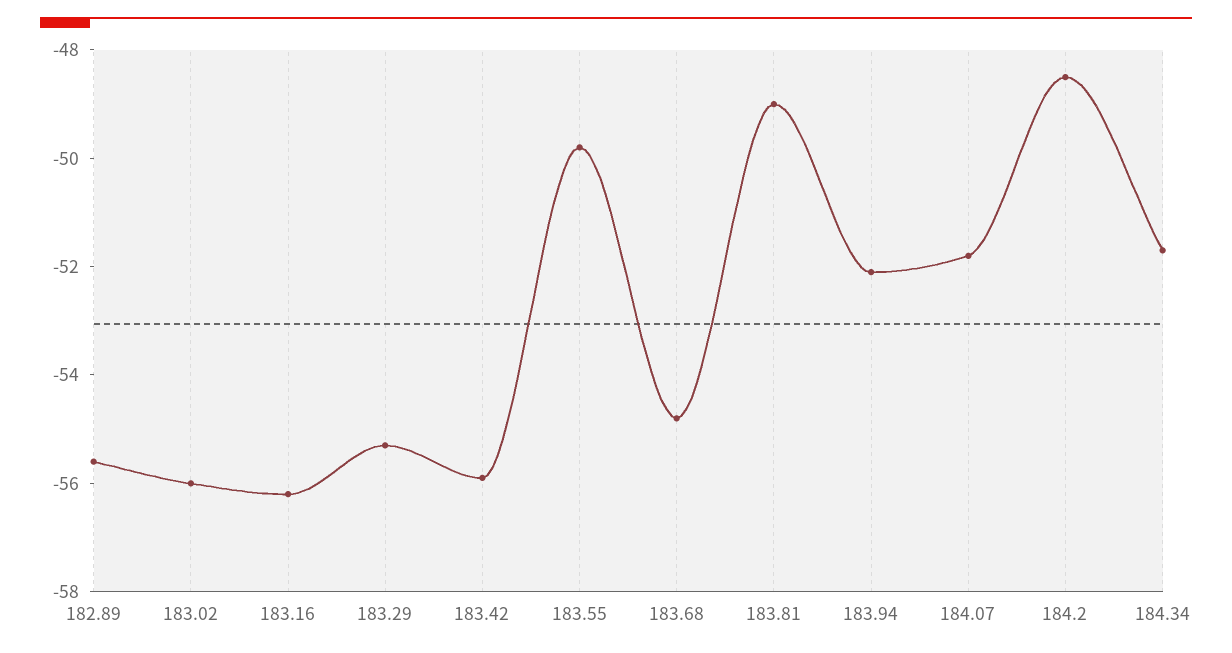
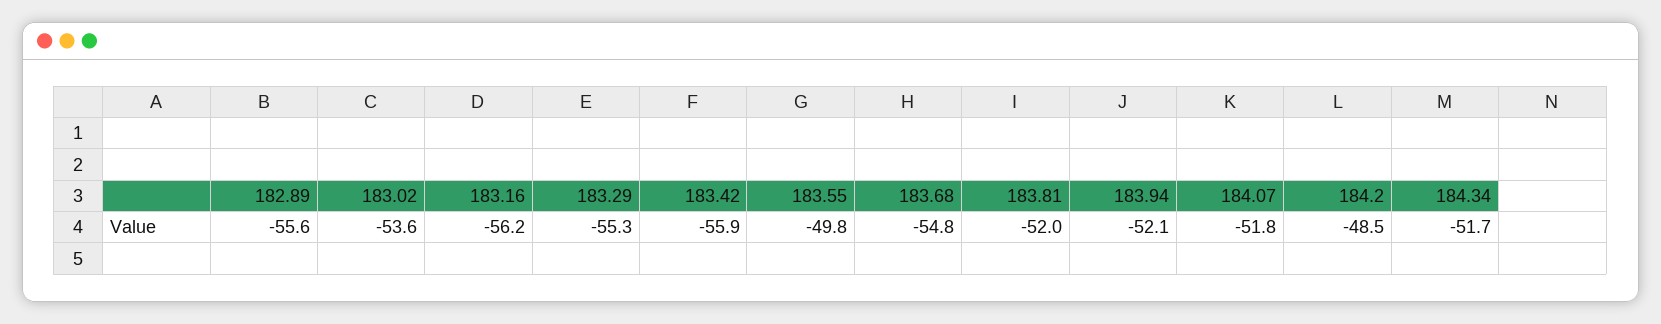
183.02: -56 -> -53.6
183.81: -49 -> -52

